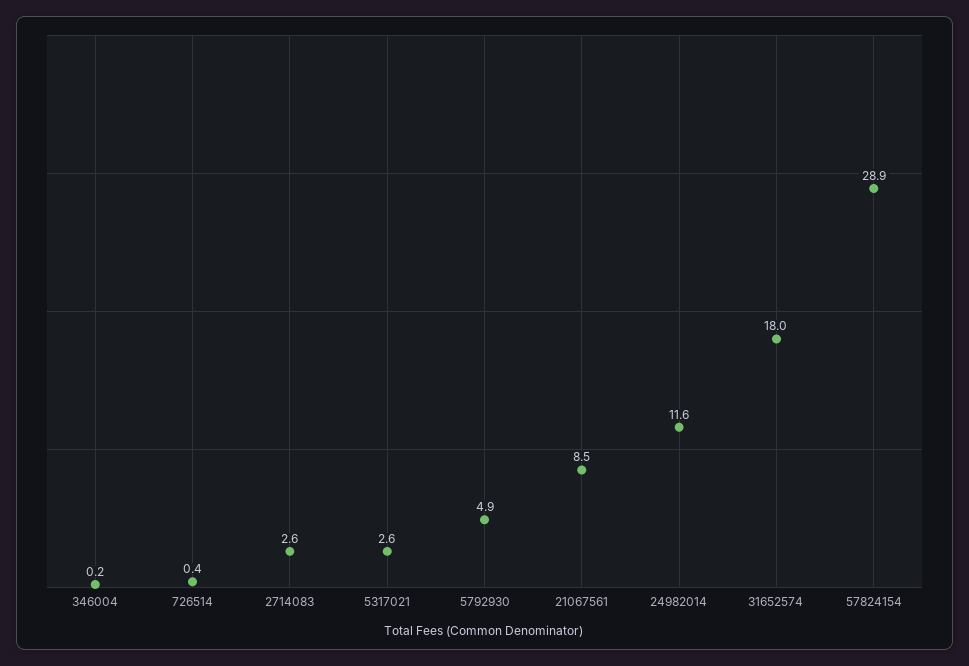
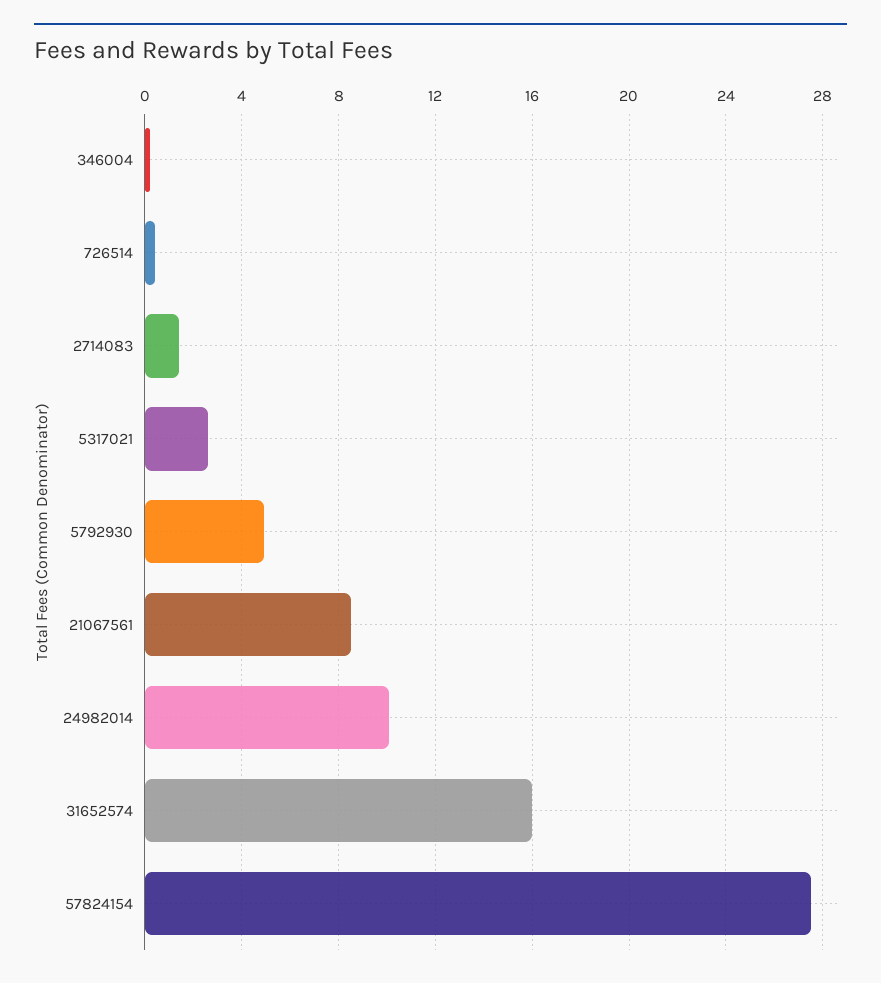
2714083: 2.6 -> 1.5
24982014: 11.6 -> 10
31652574: 18 -> 16
57824154: 28.9 -> 27.5

